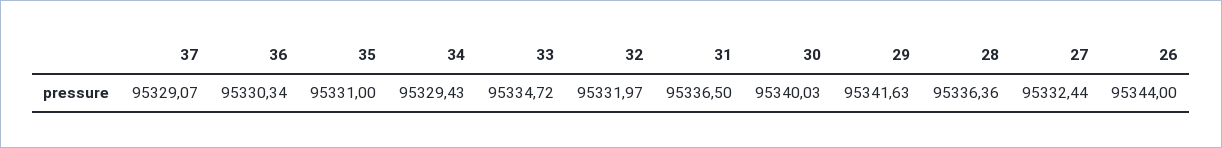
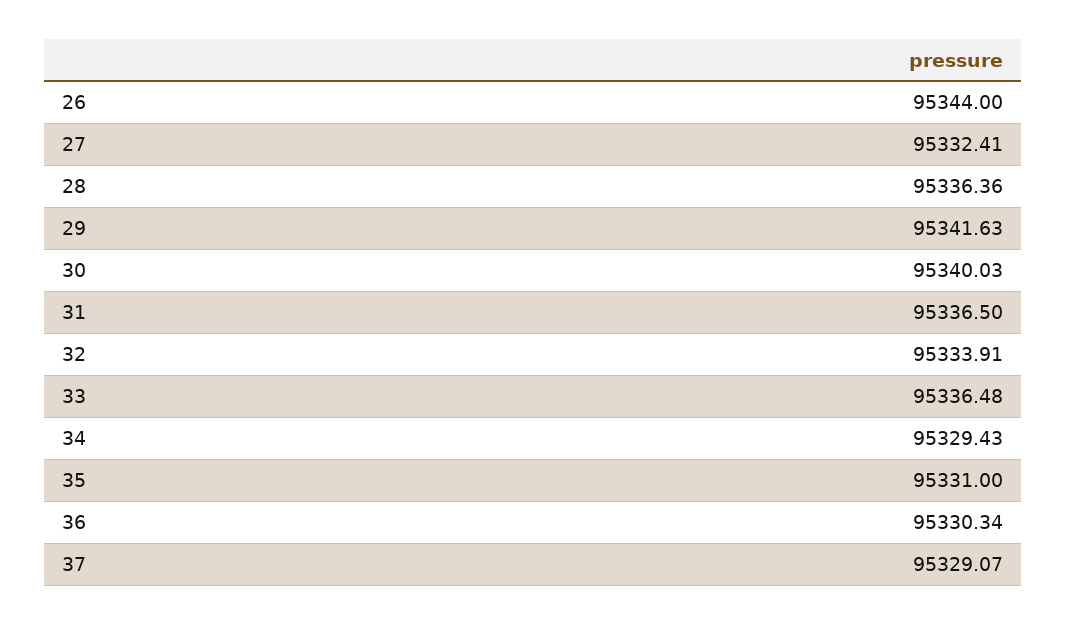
33: 95334.72 -> 95336.48
32: 95331.97 -> 95333.91
27: 95332.44 -> 95332.41

